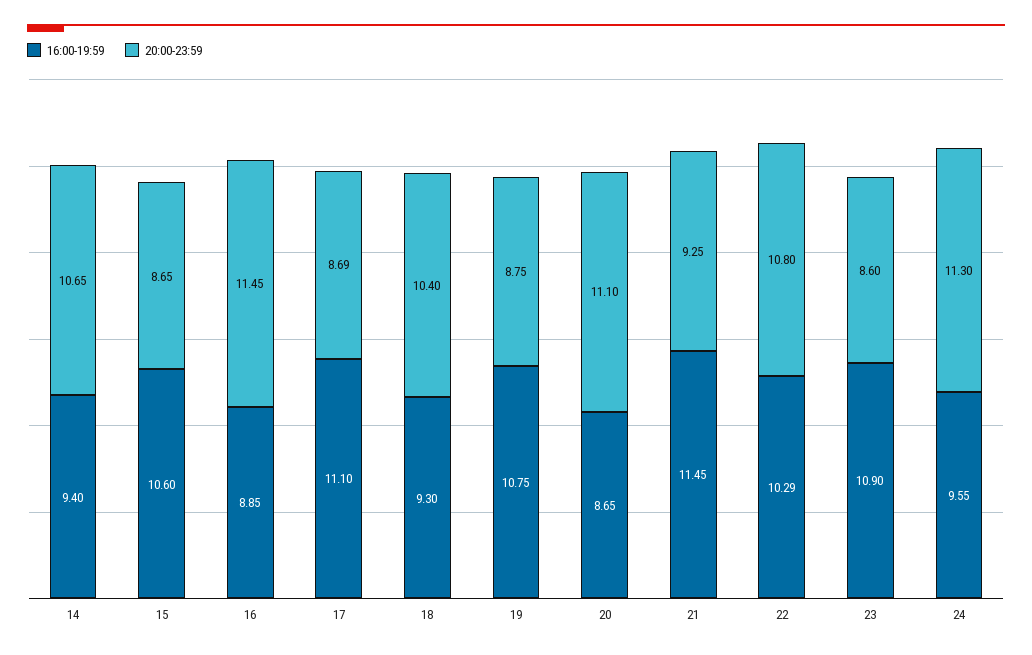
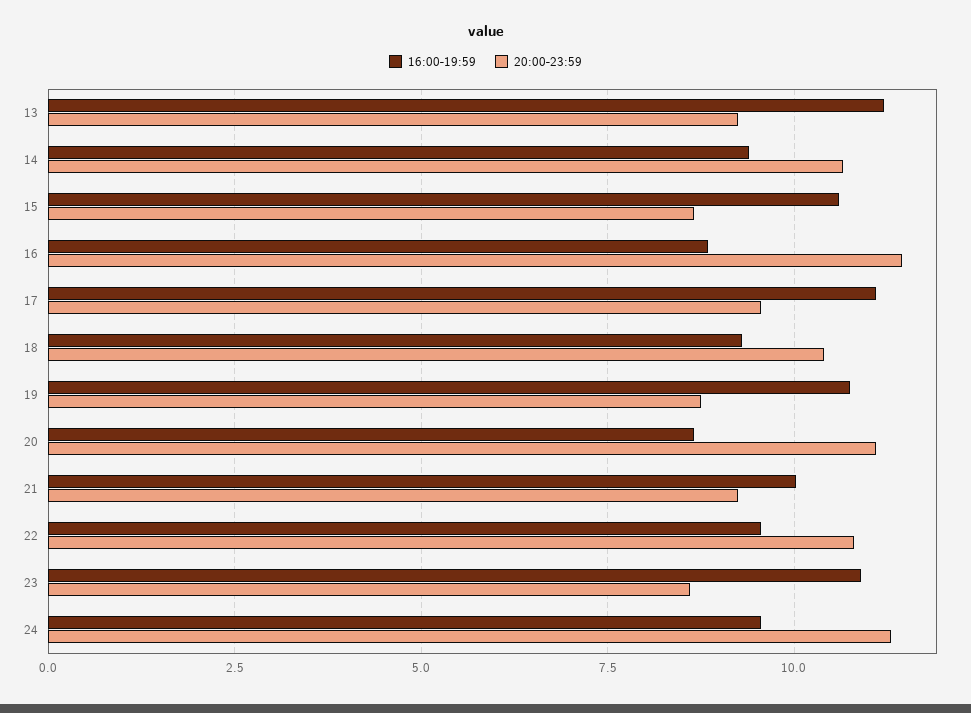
20:00-23:59, 17: 8.69 -> 9.5
16:00-19:59, 21: 11.45 -> 10
16:00-19:59, 22: 10.29 -> 9.5
16:00-19:59, 13: none -> 11.25
20:00-23:59, 13: none -> 9.25

